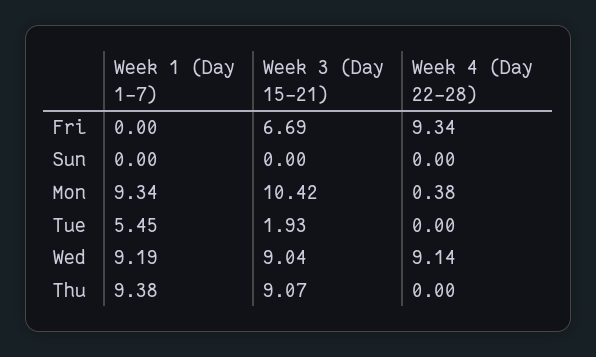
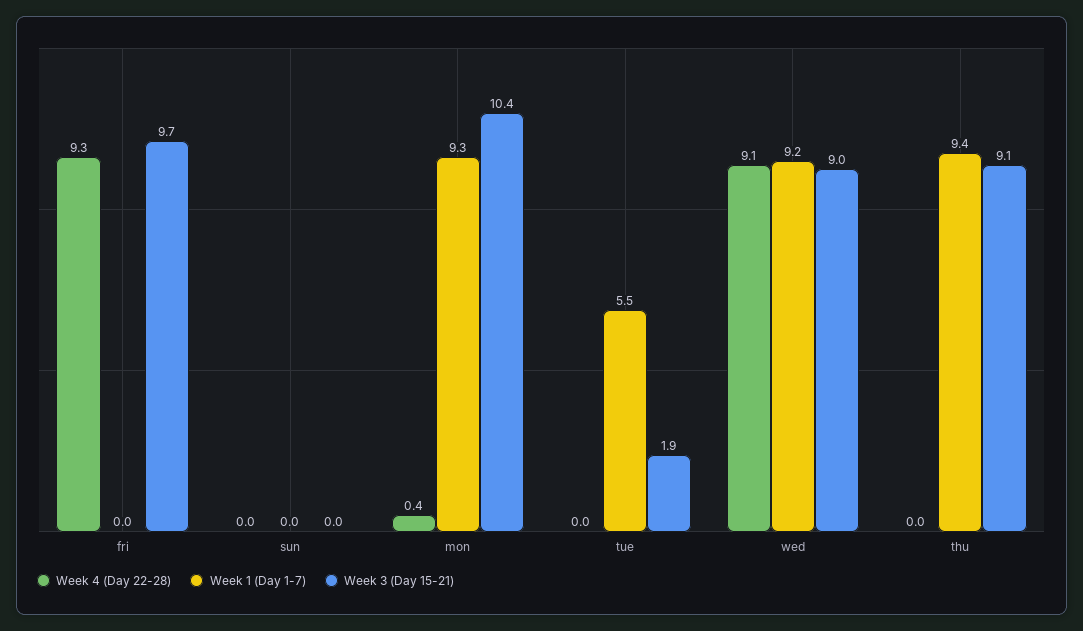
Week 3 (Day 15-21), Fri: 6.69 -> 9.7

